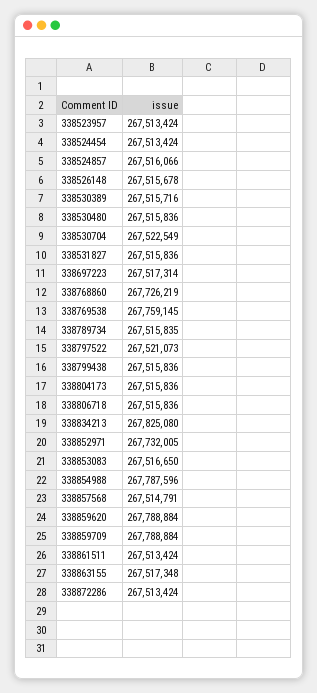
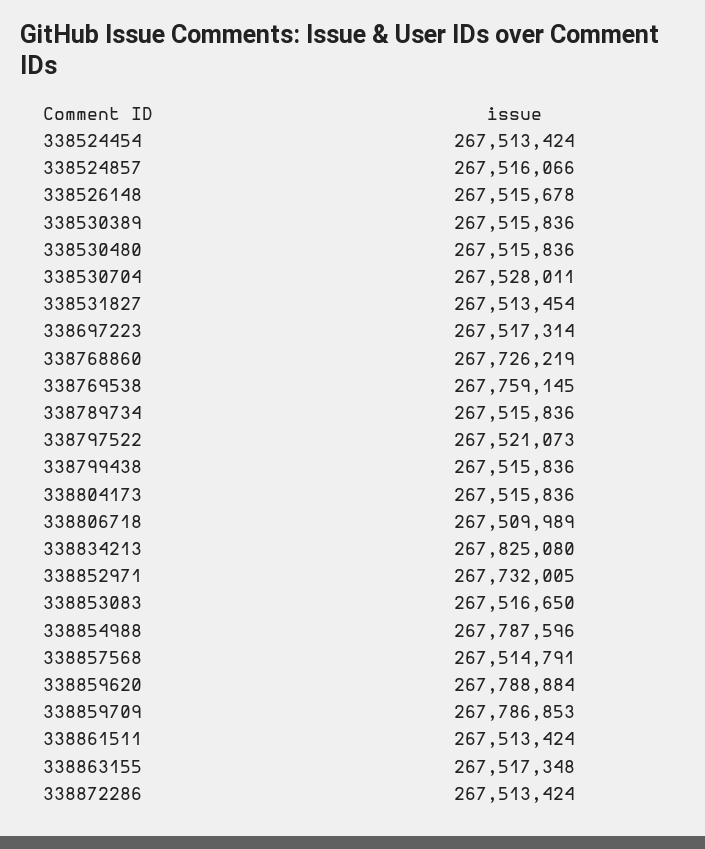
338523957: 267513424 -> none
338530389: 267515716 -> 267515836
338530704: 267522549 -> 267528011
338531827: 267515836 -> 267513454
338789734: 267515835 -> 267515836
338806718: 267515836 -> 267509989
338859709: 267788884 -> 267786853

